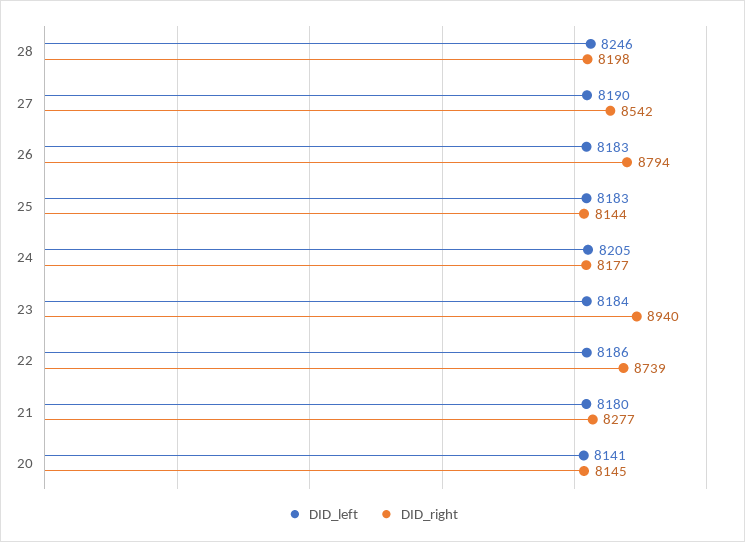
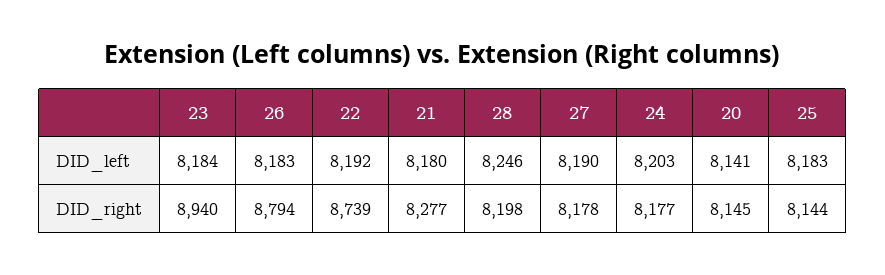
DID_right, 27: 8542 -> 8178
DID_left, 24: 8205 -> 8203
DID_left, 22: 8186 -> 8192

